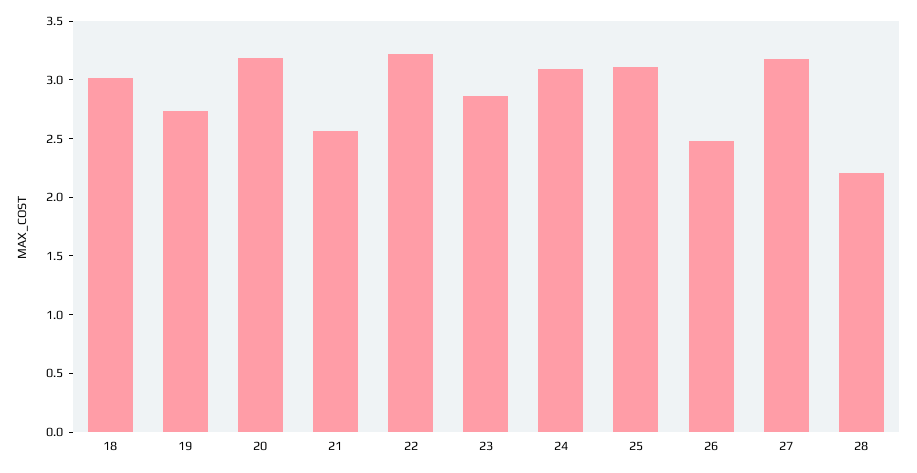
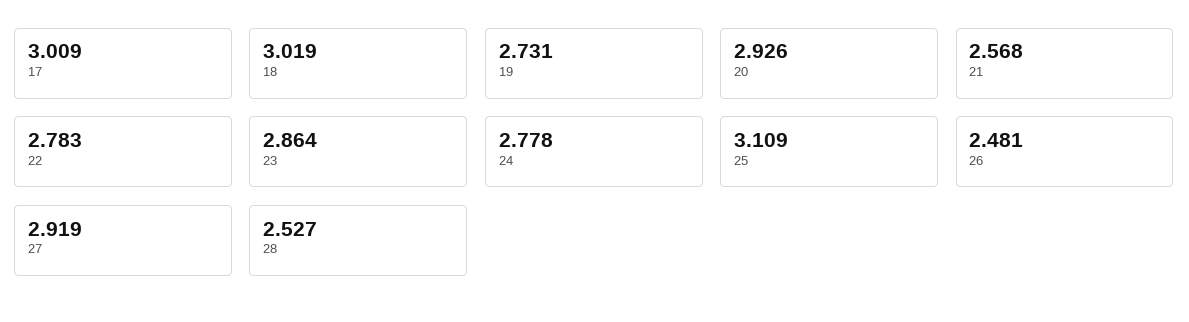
20: 3.2 -> 2.926
22: 3.2 -> 2.783
24: 3.1 -> 2.778
27: 3.2 -> 2.919
28: 2.2 -> 2.527
17: none -> 3.009

